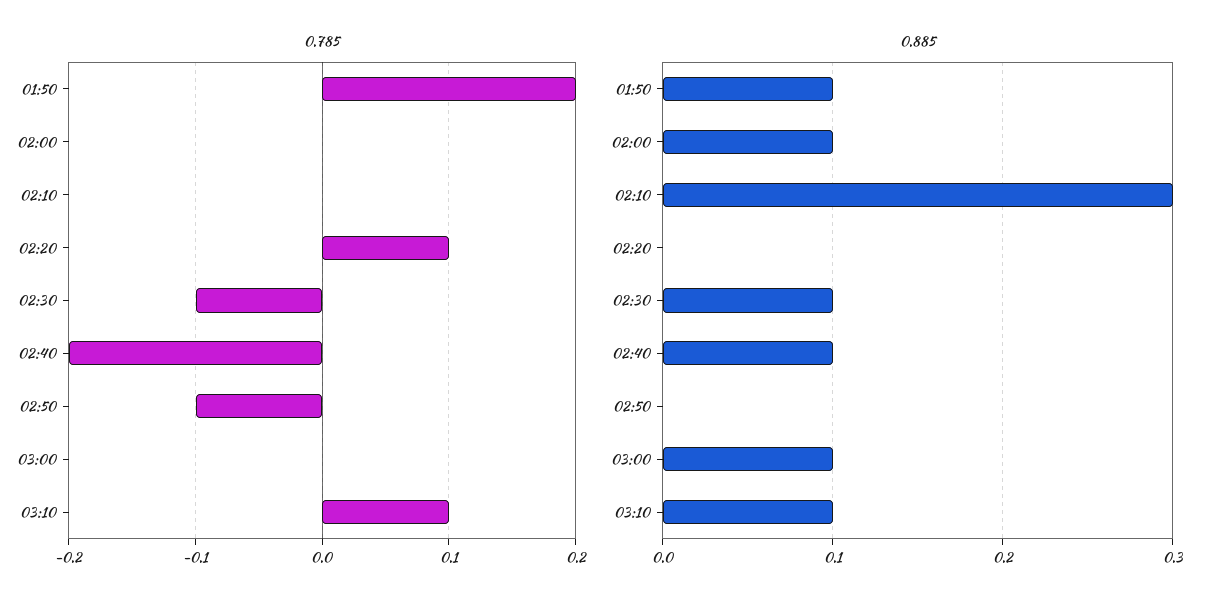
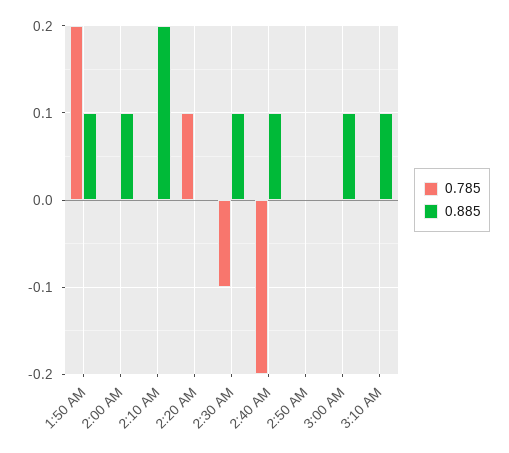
0.785, 02:50: -0.1 -> 0
0.785, 03:10: 0.1 -> 0
0.885, 02:10: 0.3 -> 0.2

